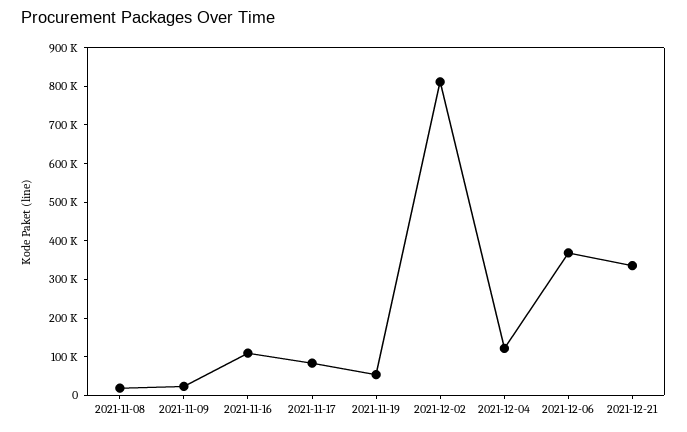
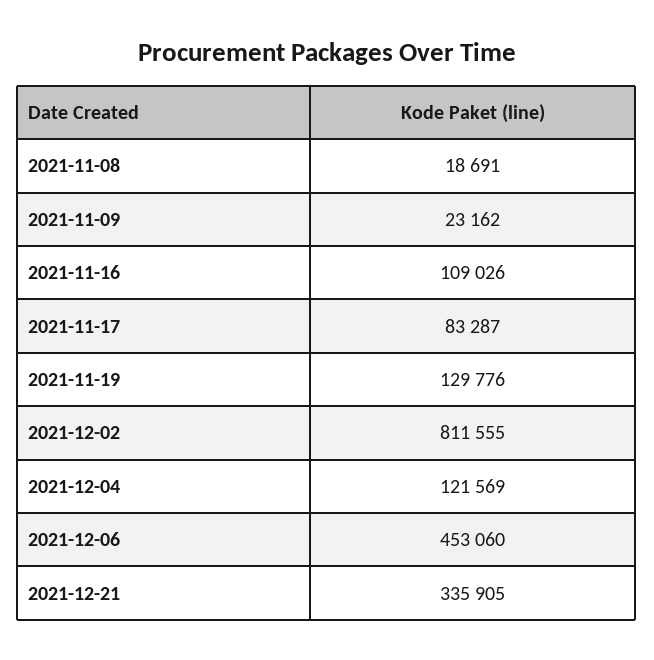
2021-11-19: 50000 -> 129776
2021-12-06: 375000 -> 453060

